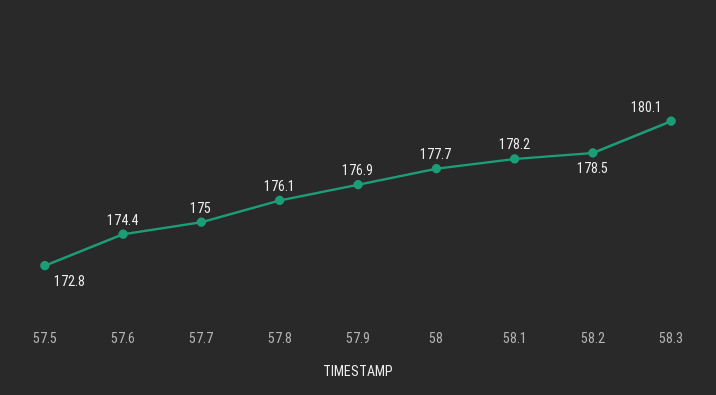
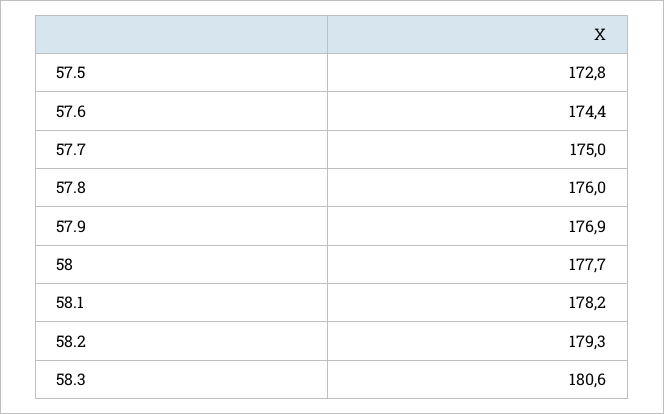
57.8: 176.1 -> 176
58.2: 178.5 -> 179.3
58.3: 180.1 -> 180.6

